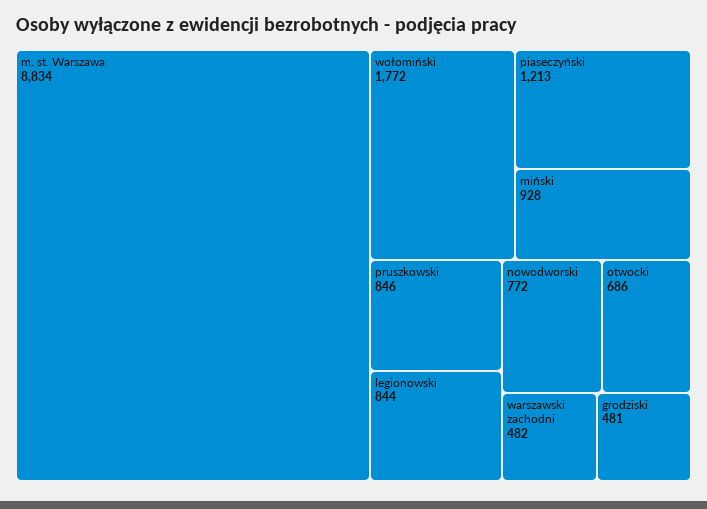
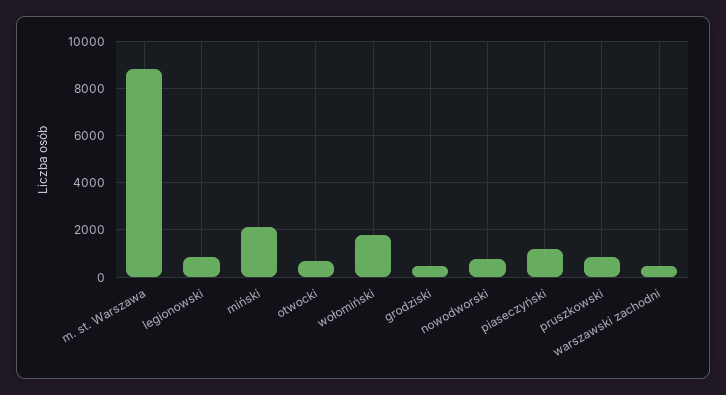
miński: 928 -> 2000

